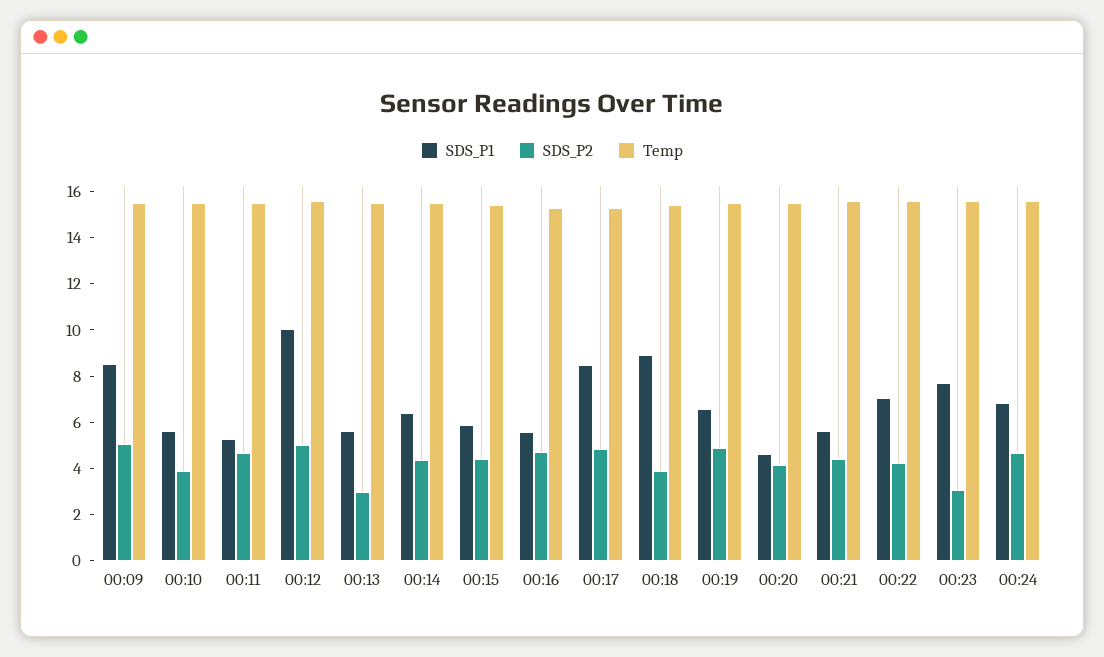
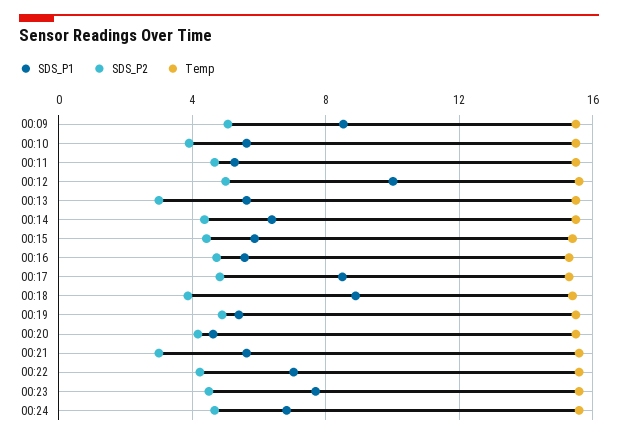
SDS_P1, 00:19: 6.5 -> 5.5
SDS_P2, 00:21: 4.5 -> 3
SDS_P2, 00:23: 3 -> 4.5

